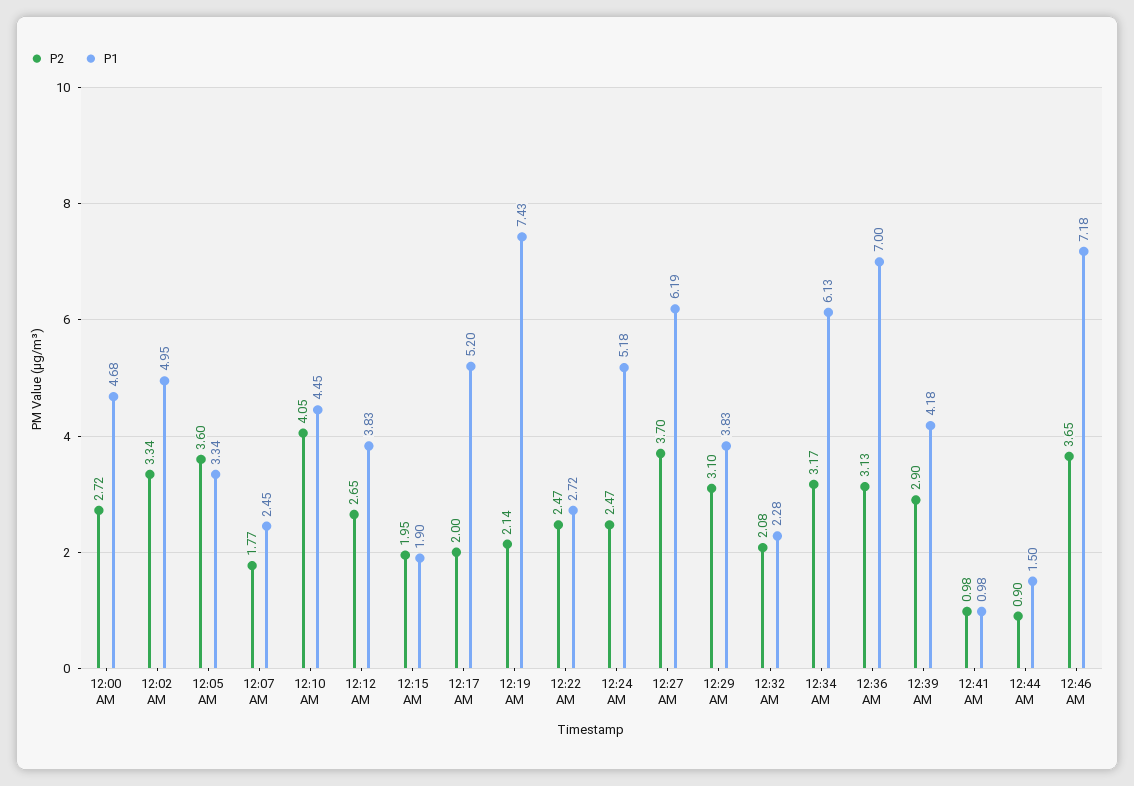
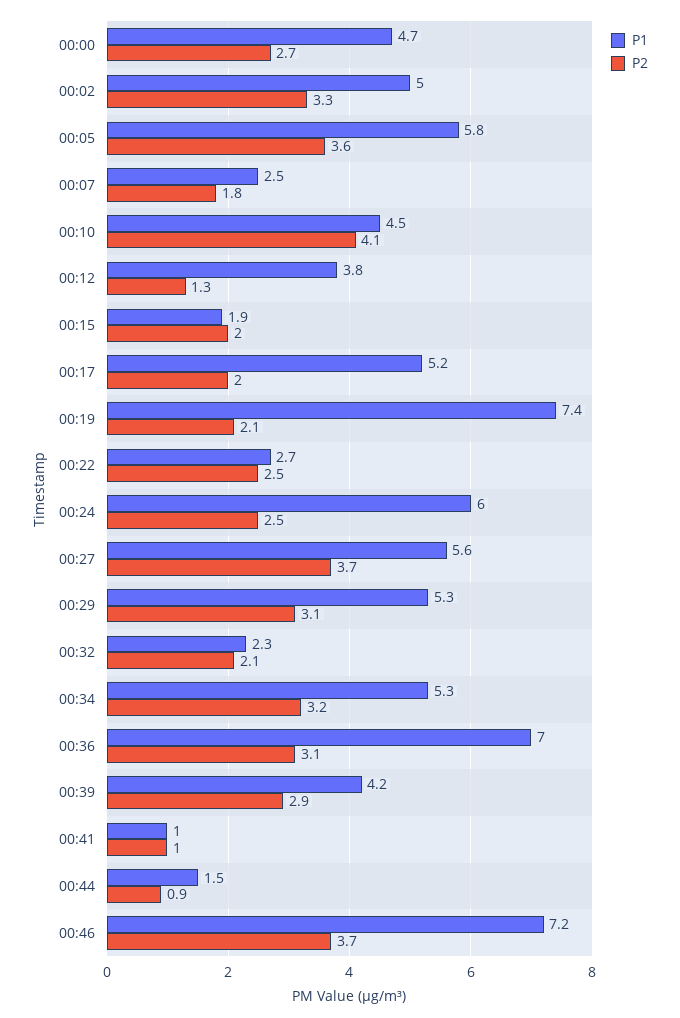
P1, 12:05 AM: 3.34 -> 5.8
P2, 12:12 AM: 2.65 -> 1.3
P1, 12:24 AM: 5.18 -> 6
P1, 12:27 AM: 6.19 -> 5.6
P1, 12:29 AM: 3.83 -> 5.3
P1, 12:34 AM: 6.13 -> 5.3

